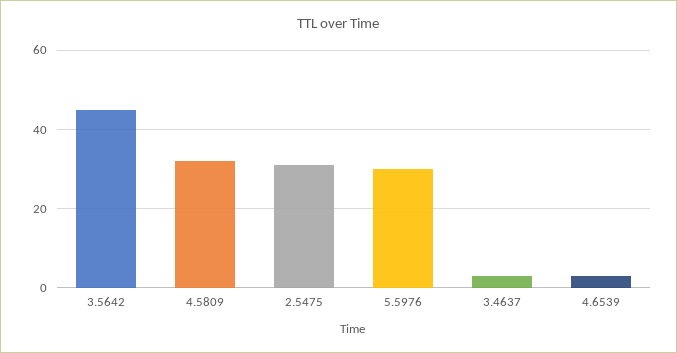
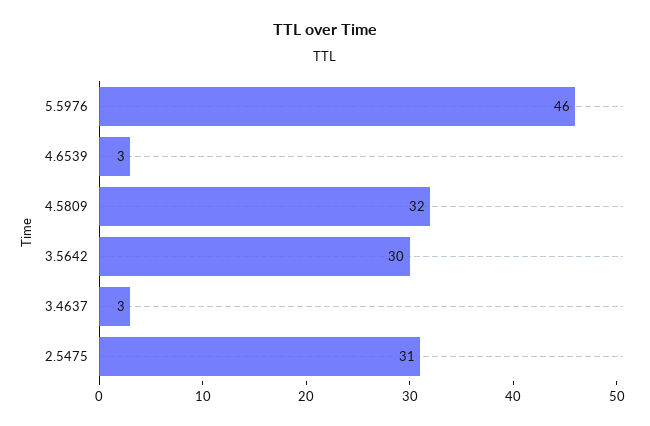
3.5642: 45 -> 30
5.5976: 30 -> 46

